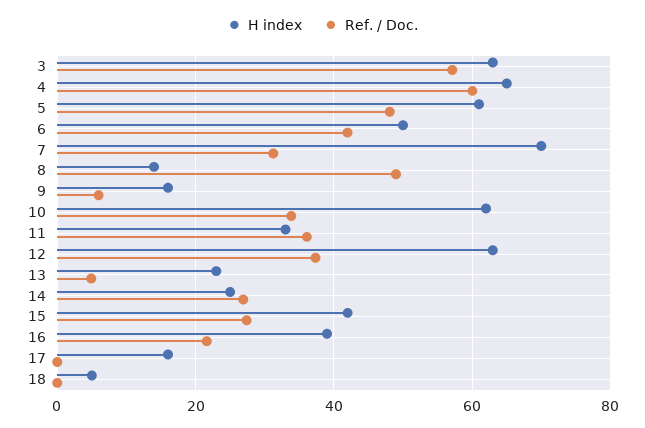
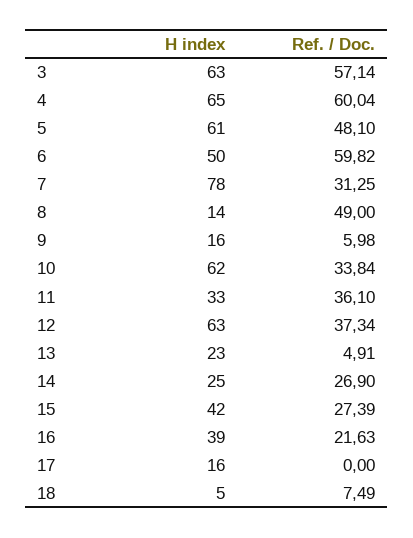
Ref. / Doc., 6: 42 -> 59.82
H index, 7: 70 -> 78
Ref. / Doc., 18: 0 -> 7.49

